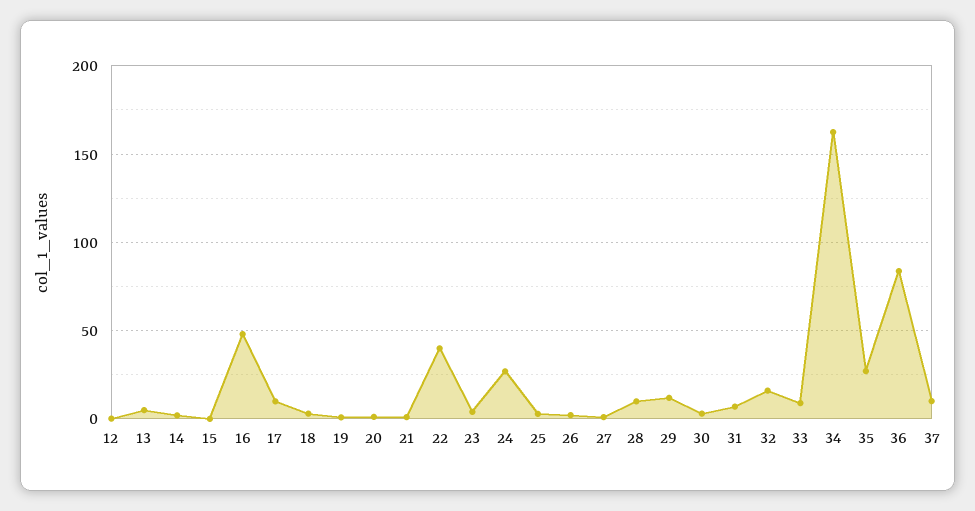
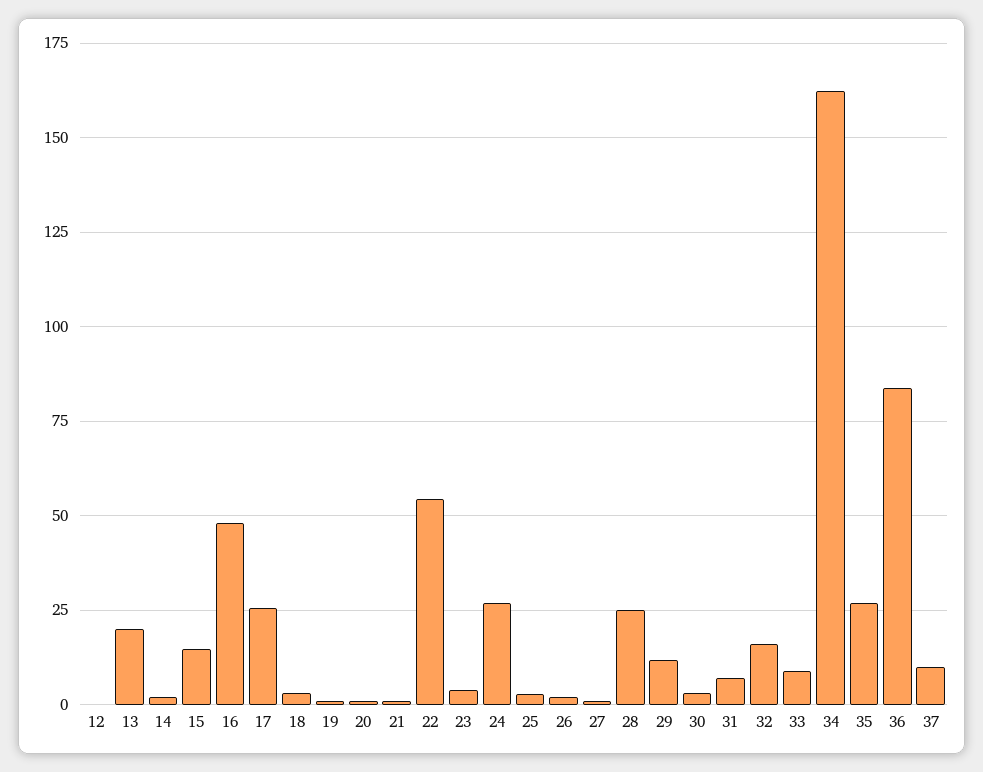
13: 5 -> 20
15: 0 -> 15
17: 10 -> 25
22: 40 -> 55
28: 10 -> 25

